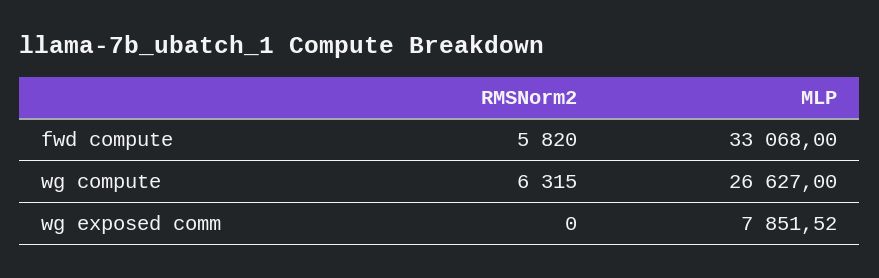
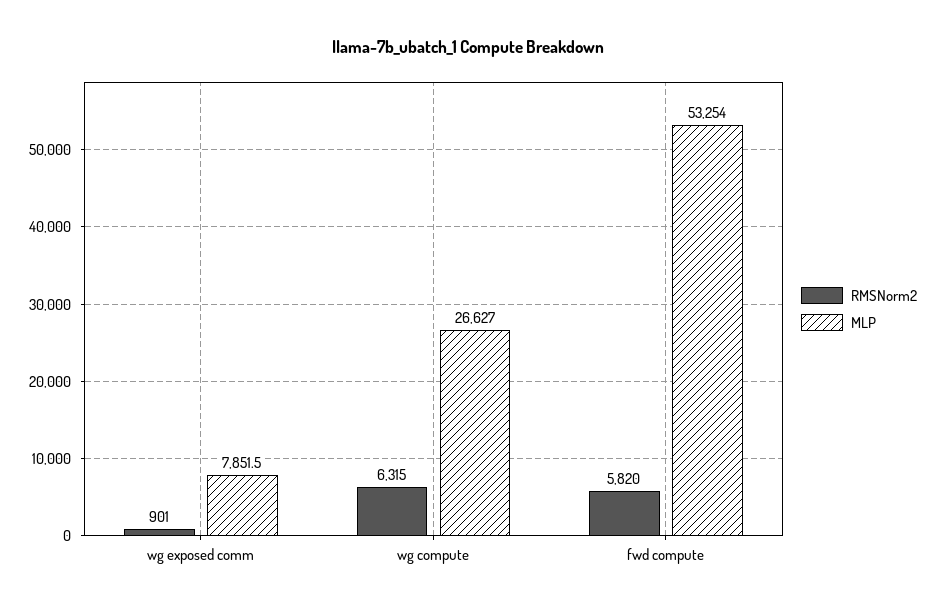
MLP, fwd compute: 33068 -> 53254
RMSNorm2, wg exposed comm: 0 -> 901

